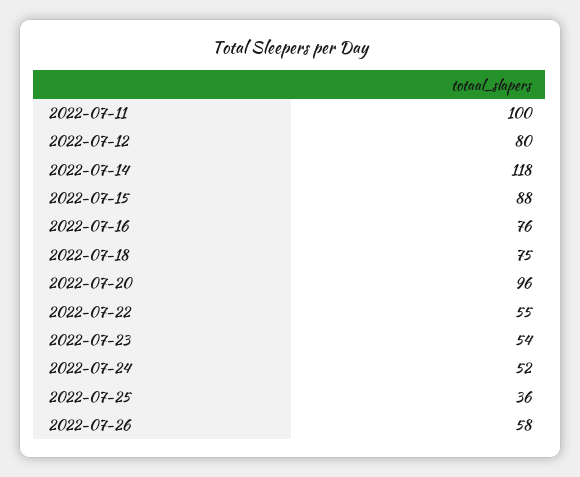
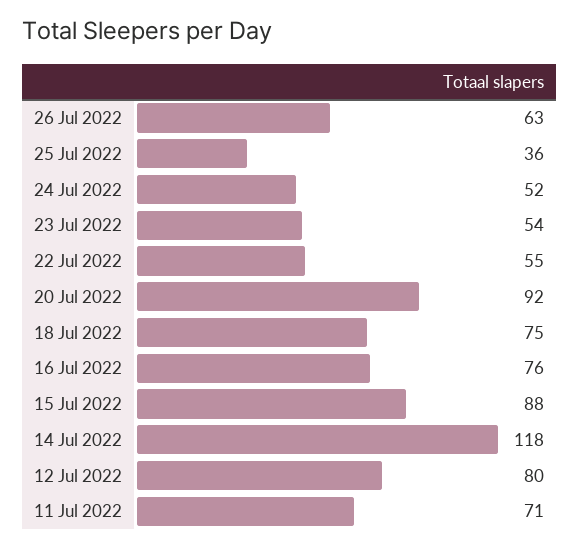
2022-07-11: 100 -> 71
2022-07-20: 96 -> 92
2022-07-26: 58 -> 63

